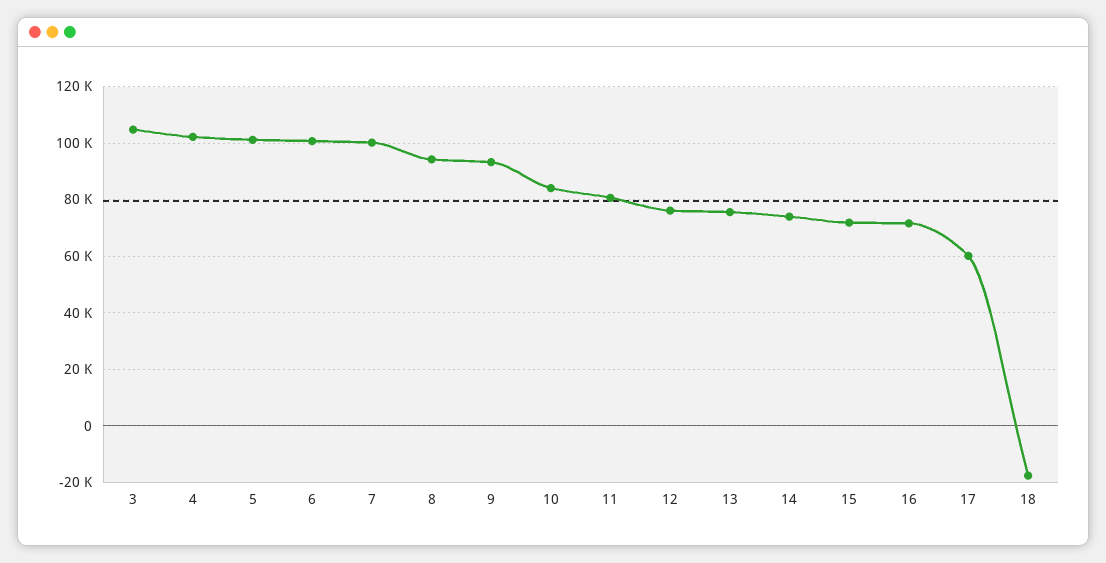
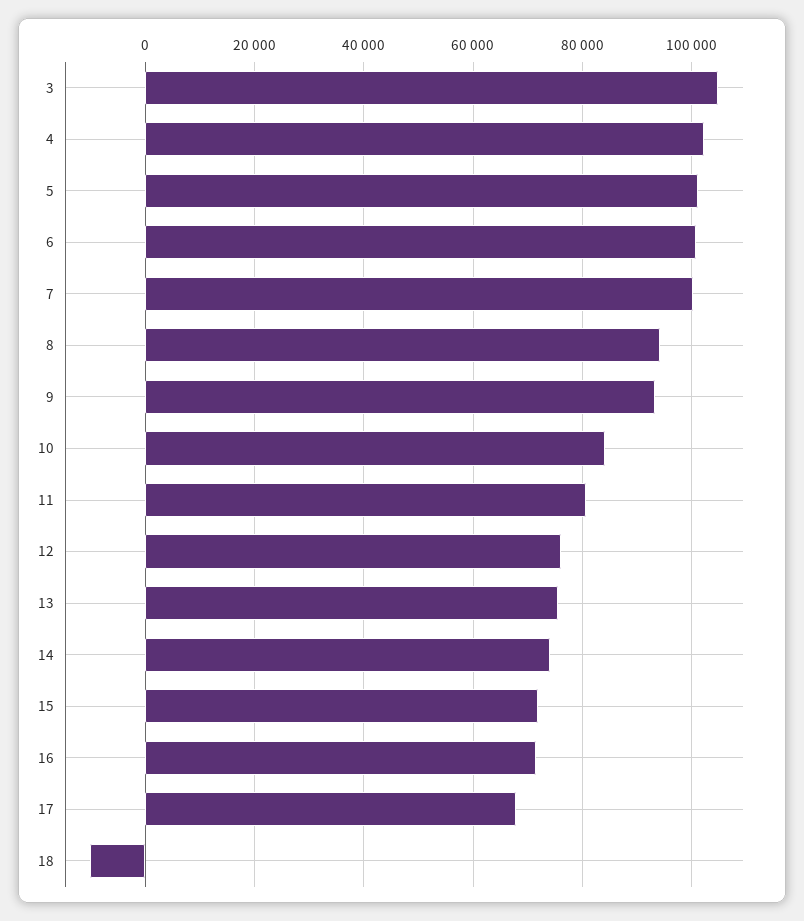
17: 60000 -> 68000
18: -17500 -> -10000

